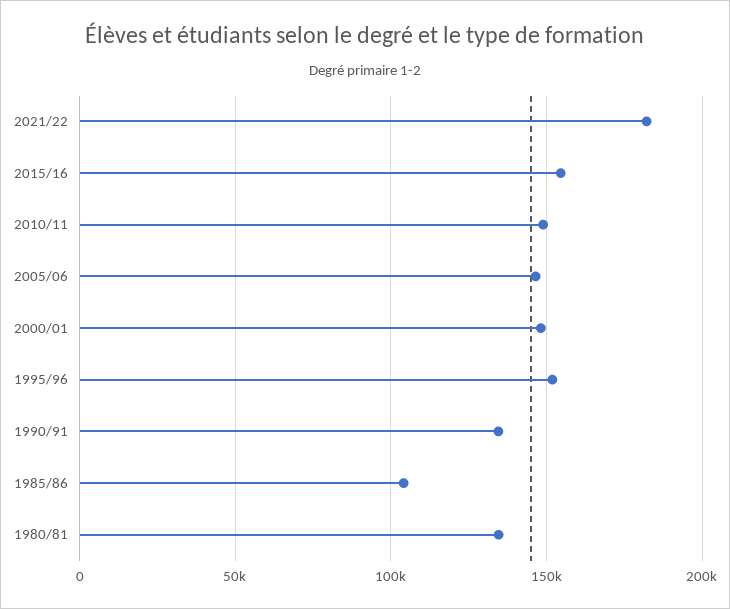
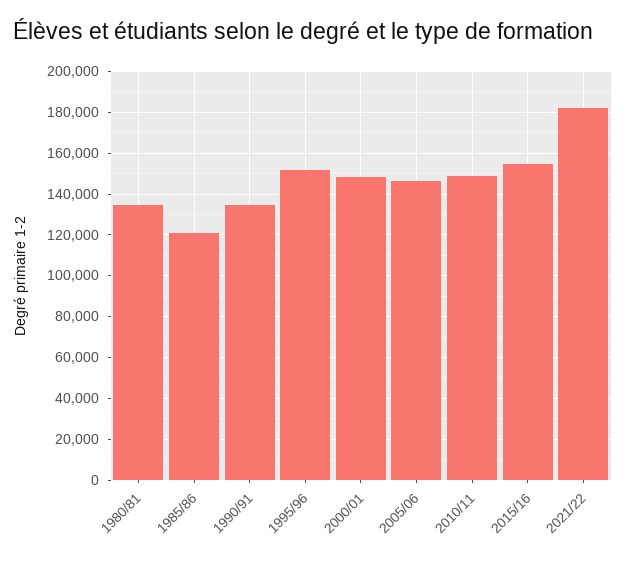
1985/86: 105000 -> 120000

